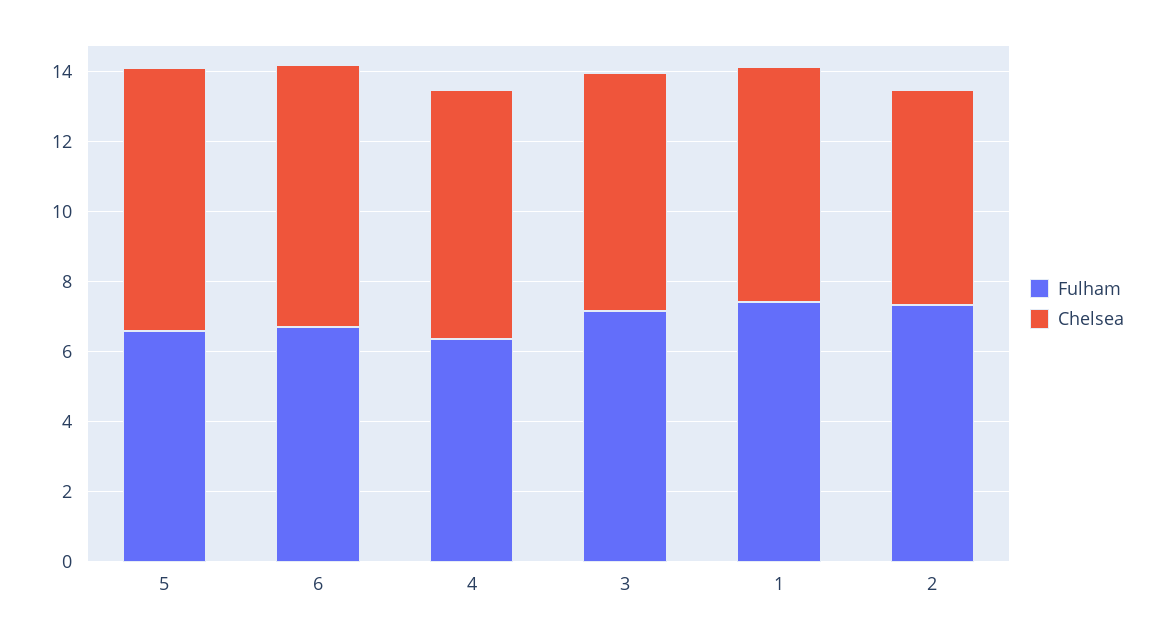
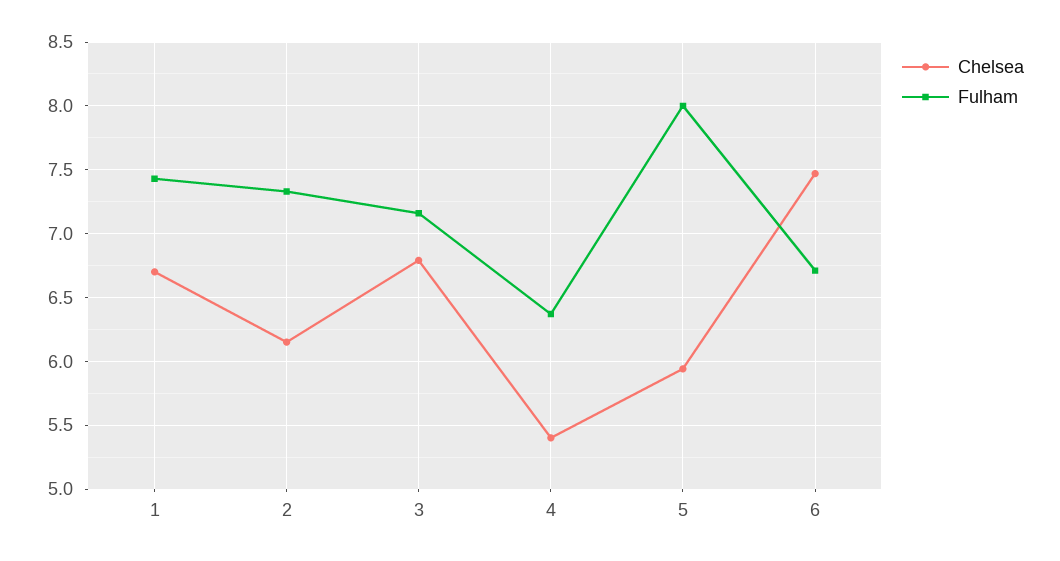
Fulham, 5: 6.5 -> 8
Chelsea, 5: 7.5 -> 5.95
Chelsea, 4: 7 -> 5.4

